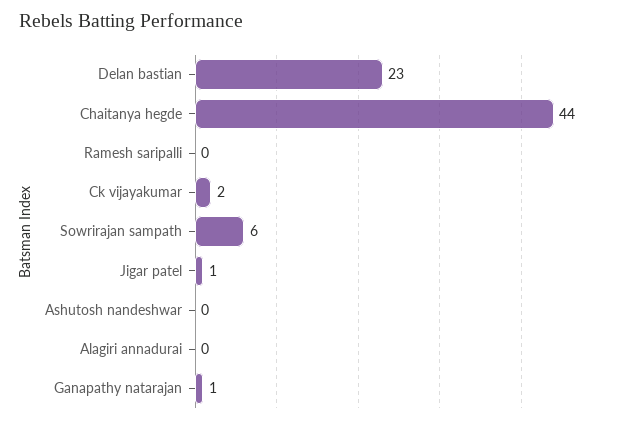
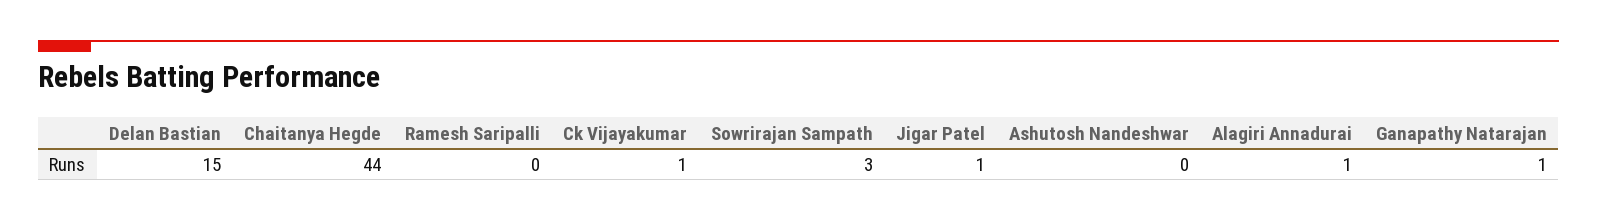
Delan bastian: 23 -> 15
Ck vijayakumar: 2 -> 1
Sowrirajan sampath: 6 -> 3
Alagiri annadurai: 0 -> 1

